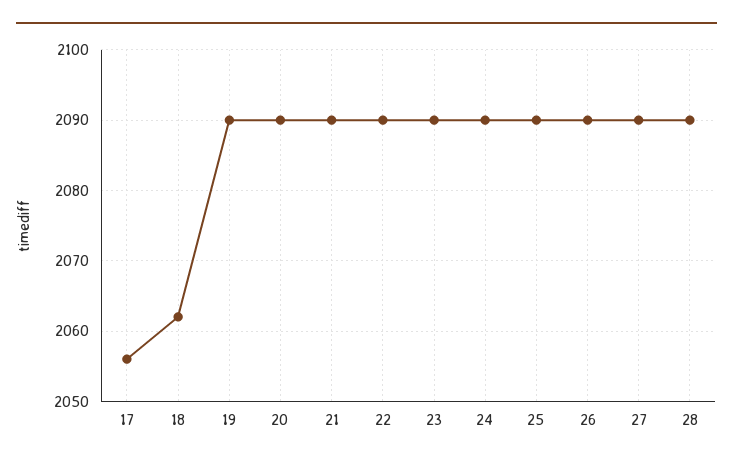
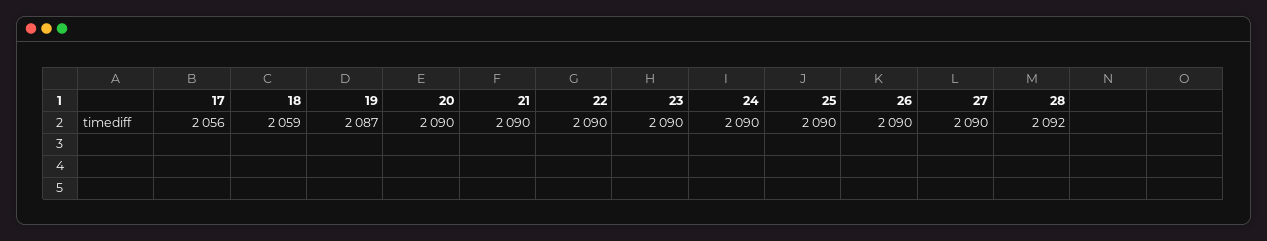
18: 2062 -> 2059
19: 2090 -> 2087
28: 2090 -> 2092

